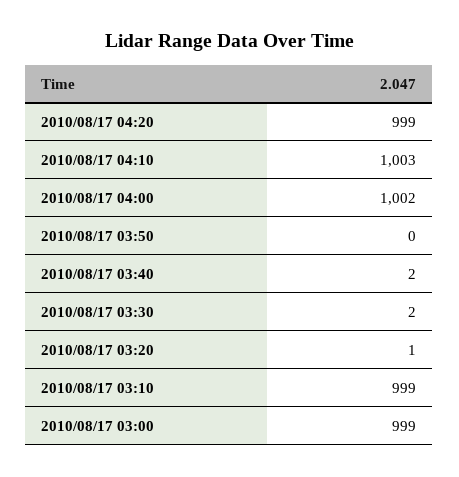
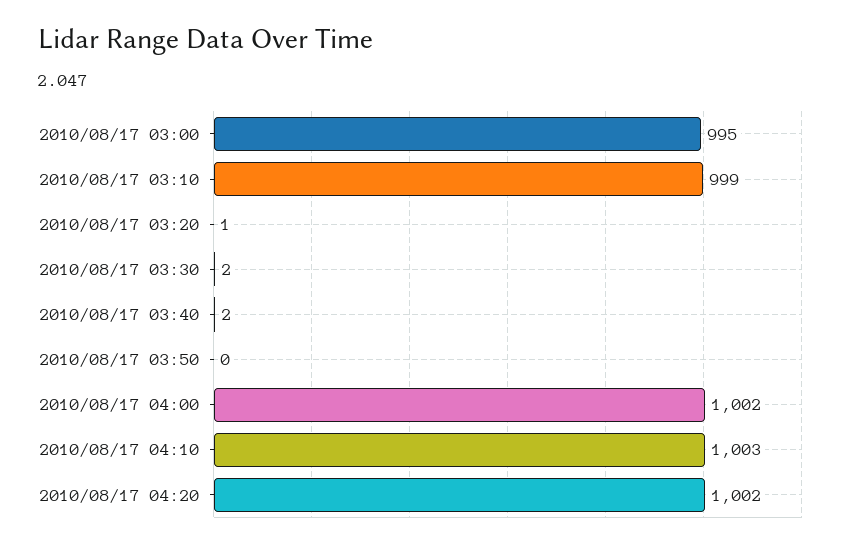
2010/08/17 04:20: 999 -> 1002
2010/08/17 03:00: 999 -> 995

